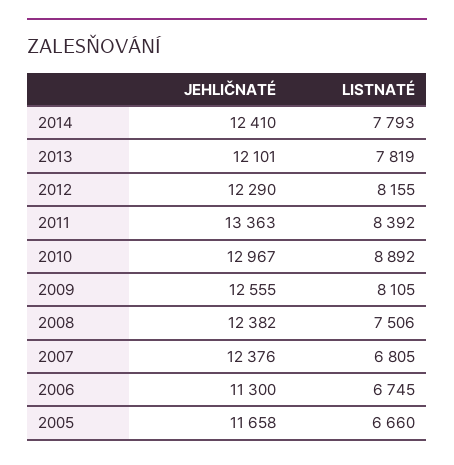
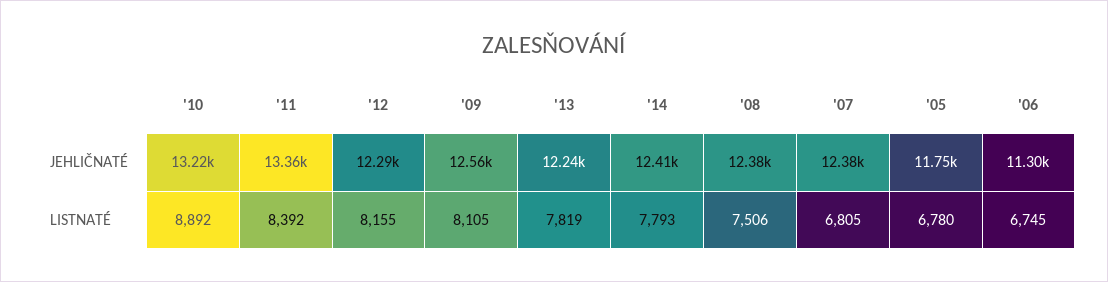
JEHLIČNATÉ, 2013: 12101 -> 12240
JEHLIČNATÉ, 2010: 12967 -> 13220
JEHLIČNATÉ, 2005: 11658 -> 11750
LISTNATÉ, 2005: 6660 -> 6780

